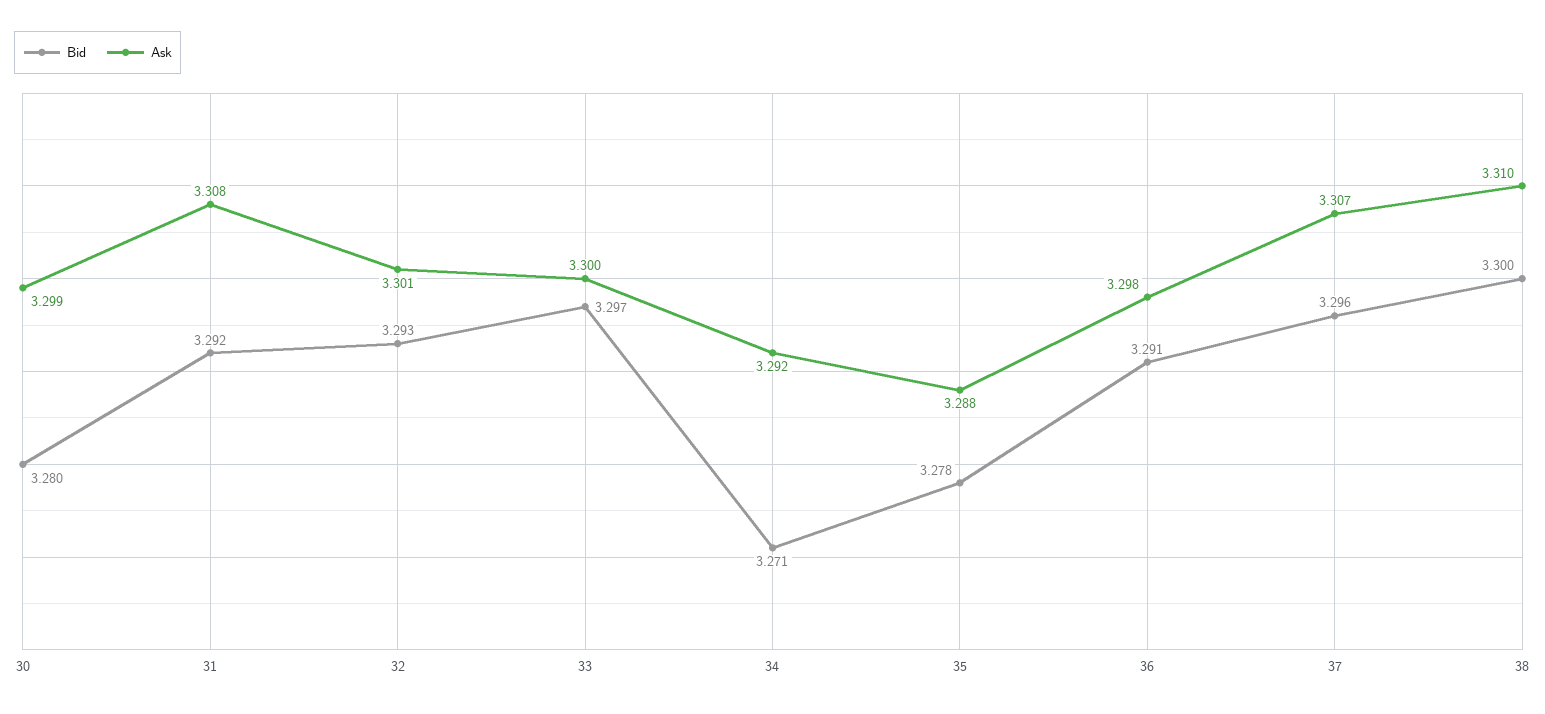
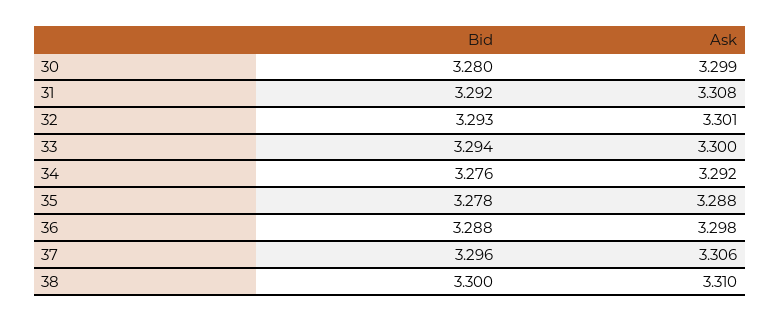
Bid, 33: 3.297 -> 3.294
Bid, 34: 3.271 -> 3.276
Bid, 36: 3.291 -> 3.288
Ask, 37: 3.307 -> 3.306

